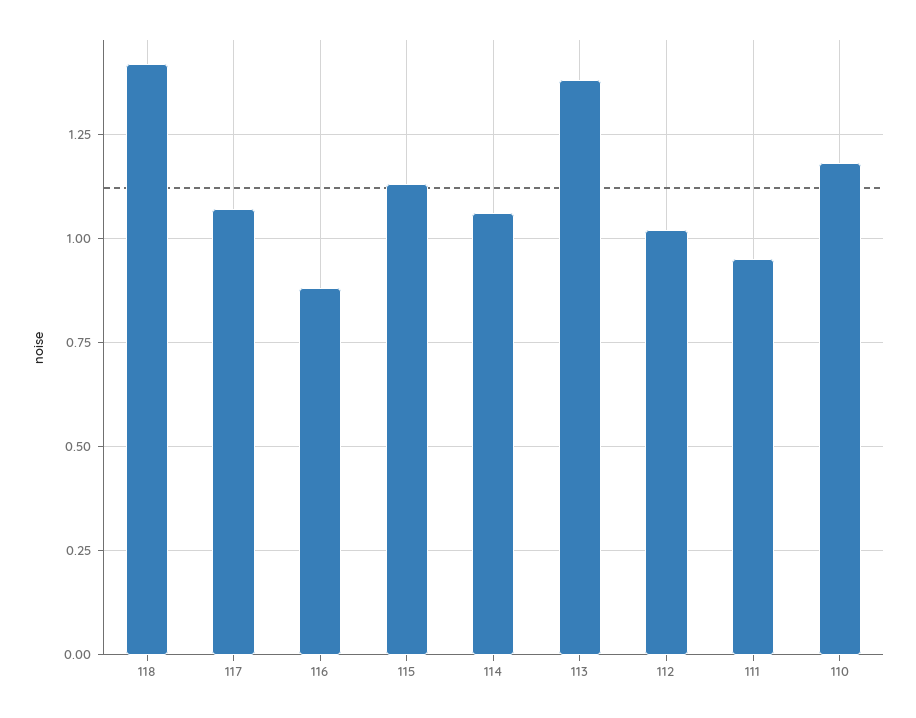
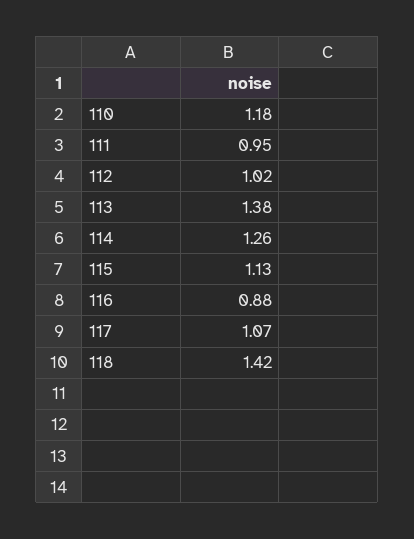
114: 1.05 -> 1.26

